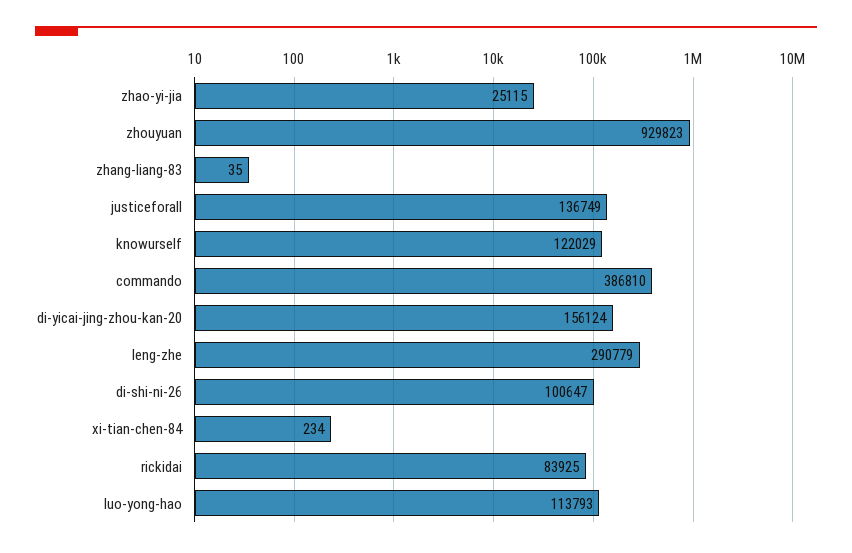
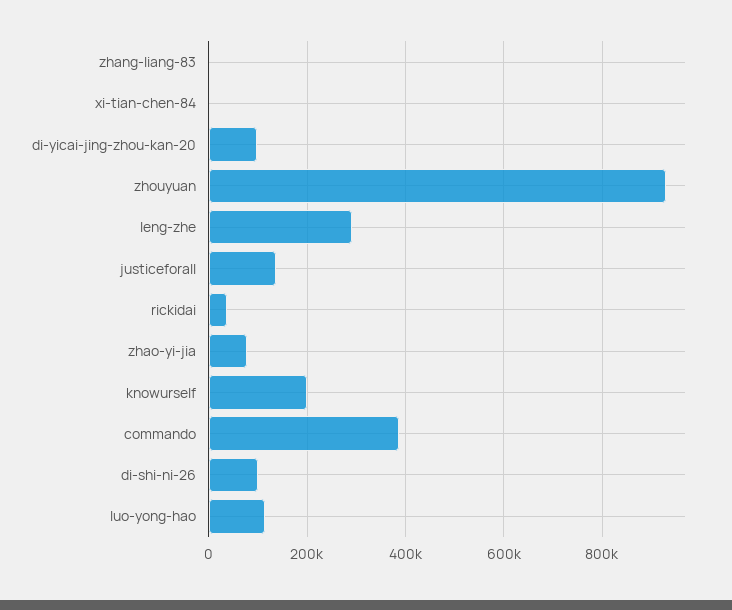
zhao-yi-jia: 25115 -> 80000
knowurself: 122029 -> 200000
di-yicai-jing-zhou-kan-20: 156124 -> 100000
rickidai: 83925 -> 40000

